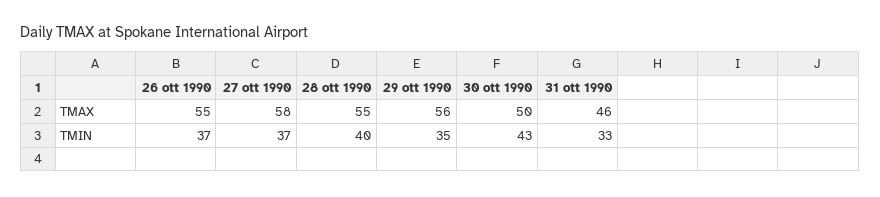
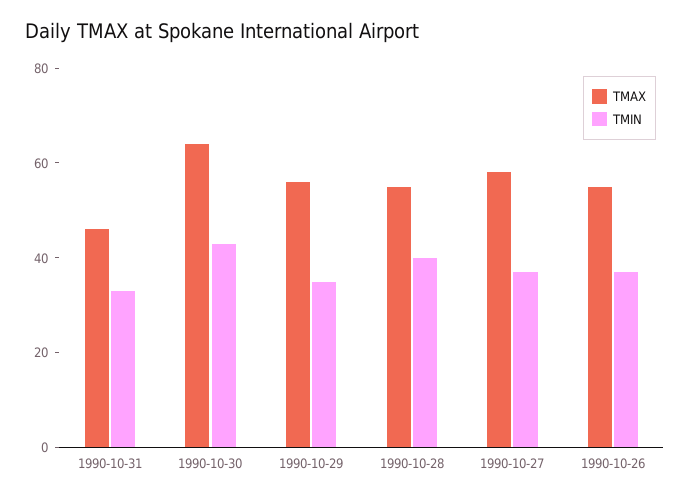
TMAX, 30 ott 1990: 50 -> 65

